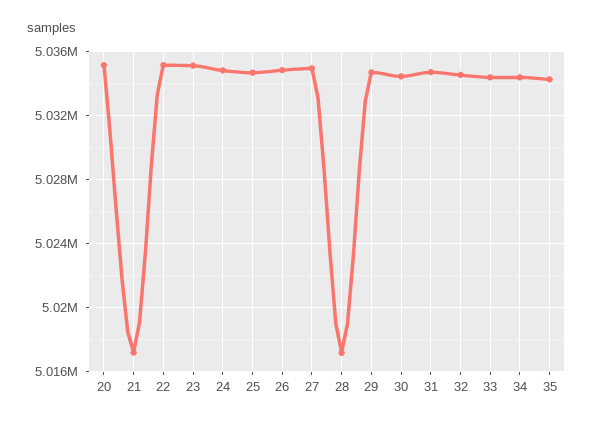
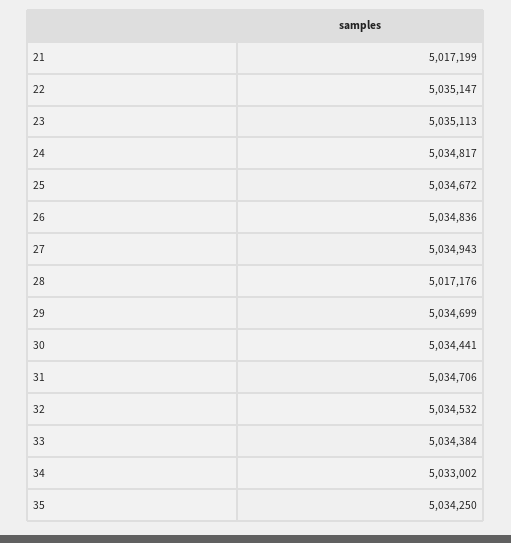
20: 5035000 -> none
34: 5034500 -> 5033002

